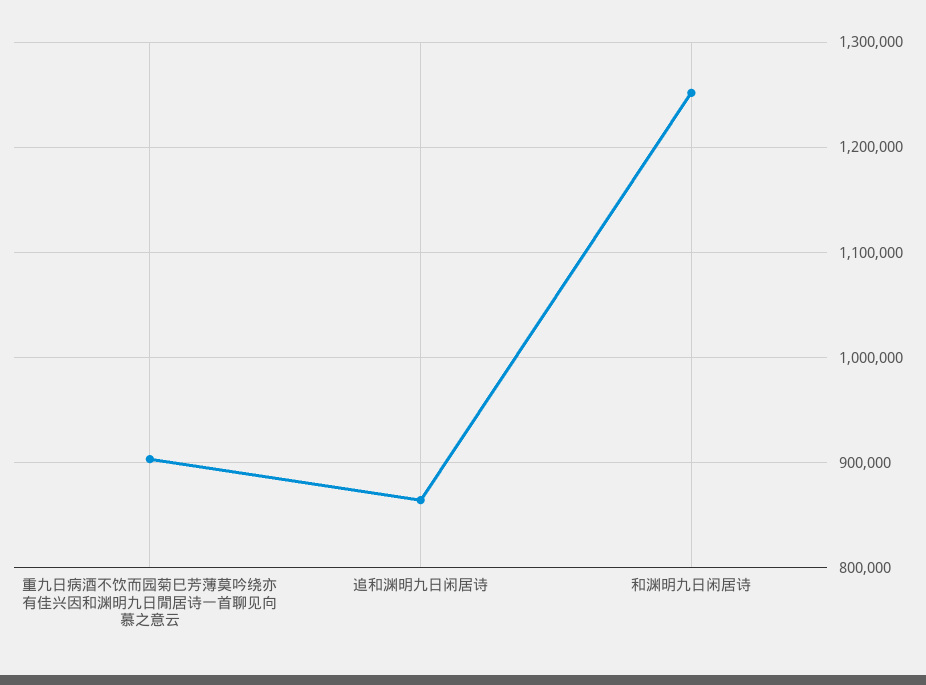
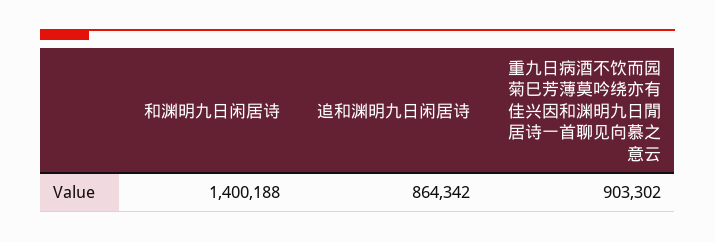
和渊明九日闲居诗: 1250000 -> 1400188

